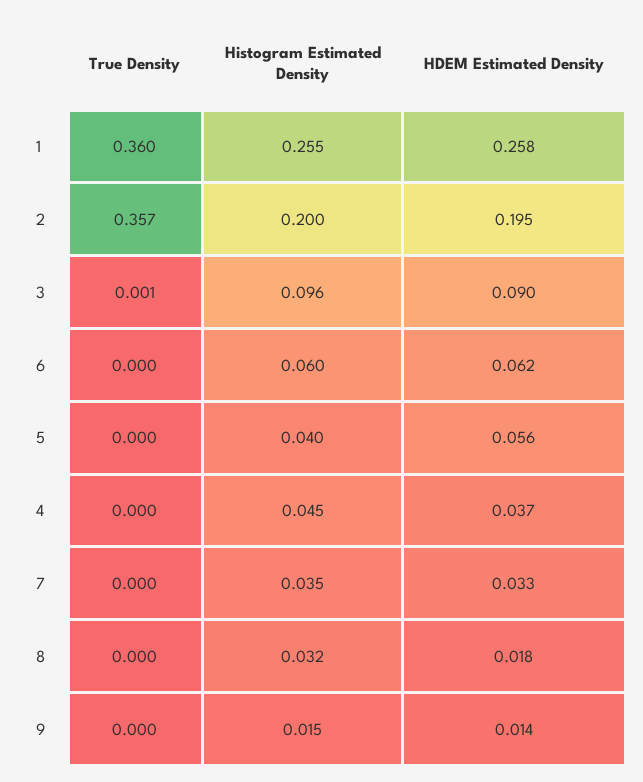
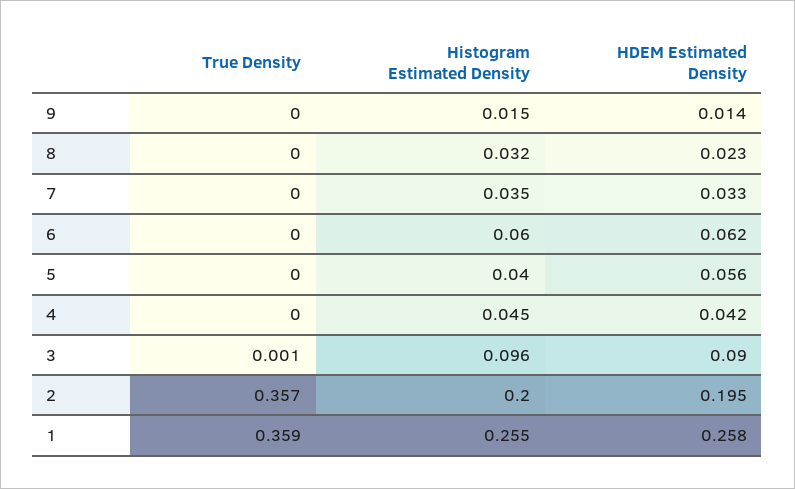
True Density, 1: 0.36 -> 0.359
HDEM Estimated Density, 4: 0.037 -> 0.042
HDEM Estimated Density, 8: 0.018 -> 0.023

